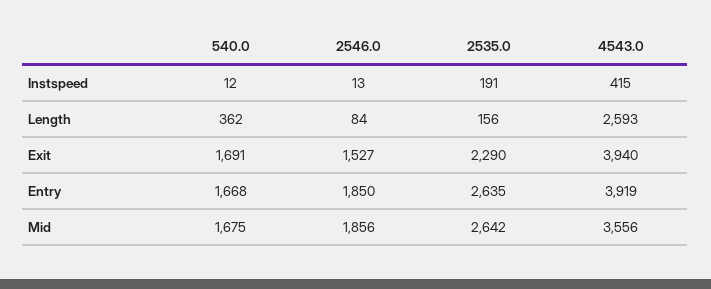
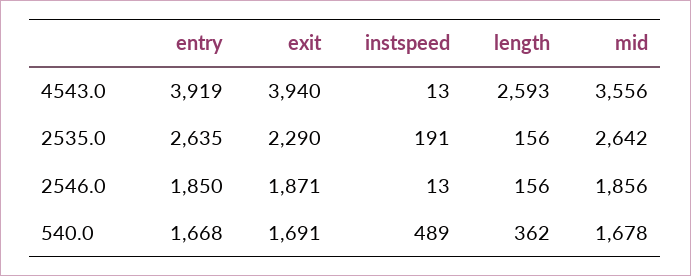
540.0, Instspeed: 12 -> 489
4543.0, Instspeed: 415 -> 13
2546.0, Length: 84 -> 156
2546.0, Exit: 1527 -> 1871
540.0, Mid: 1675 -> 1678

